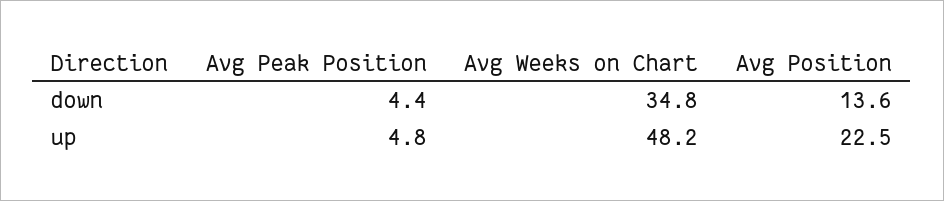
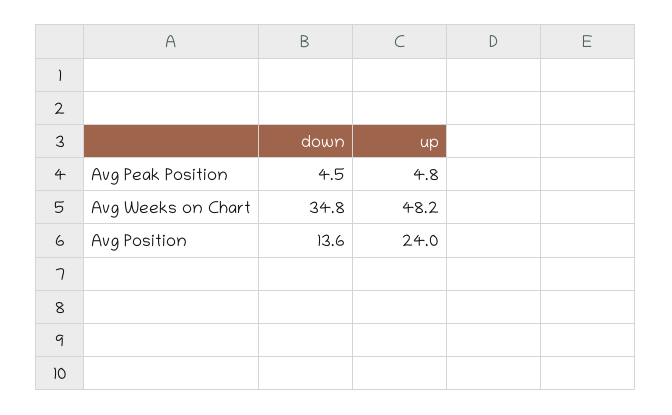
Avg Peak Position, down: 4.4 -> 4.5
Avg Position, up: 22.5 -> 24

